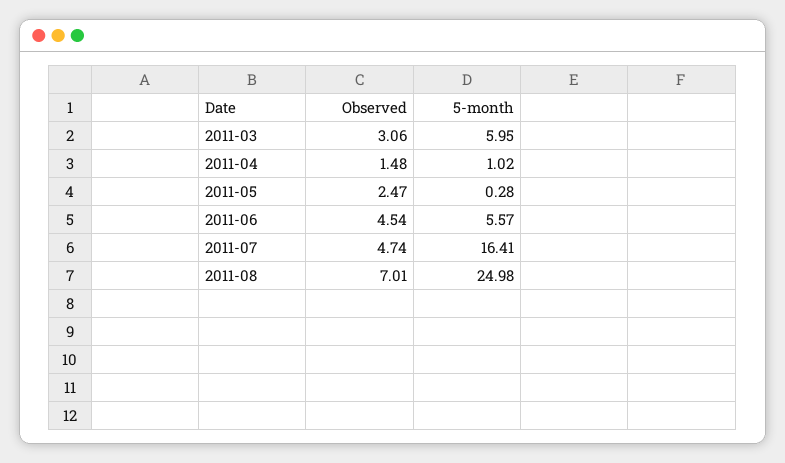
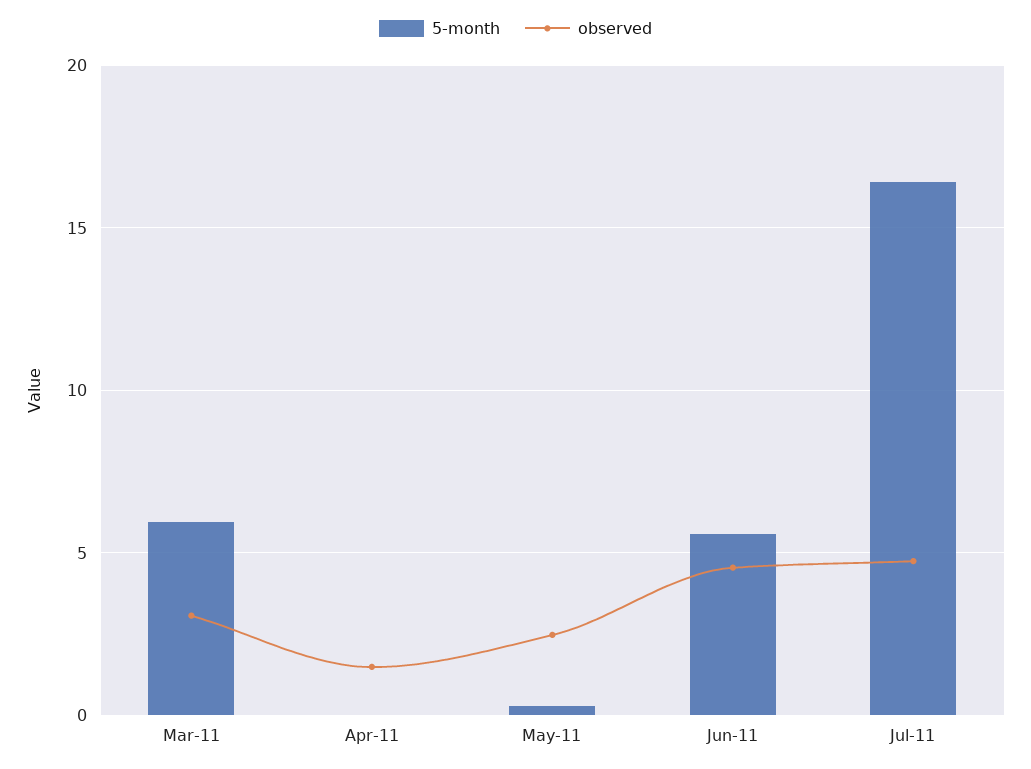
5-month, 2011-04: 1.02 -> 0
Observed, 2011-08: 7.01 -> none
5-month, 2011-08: 24.98 -> none

